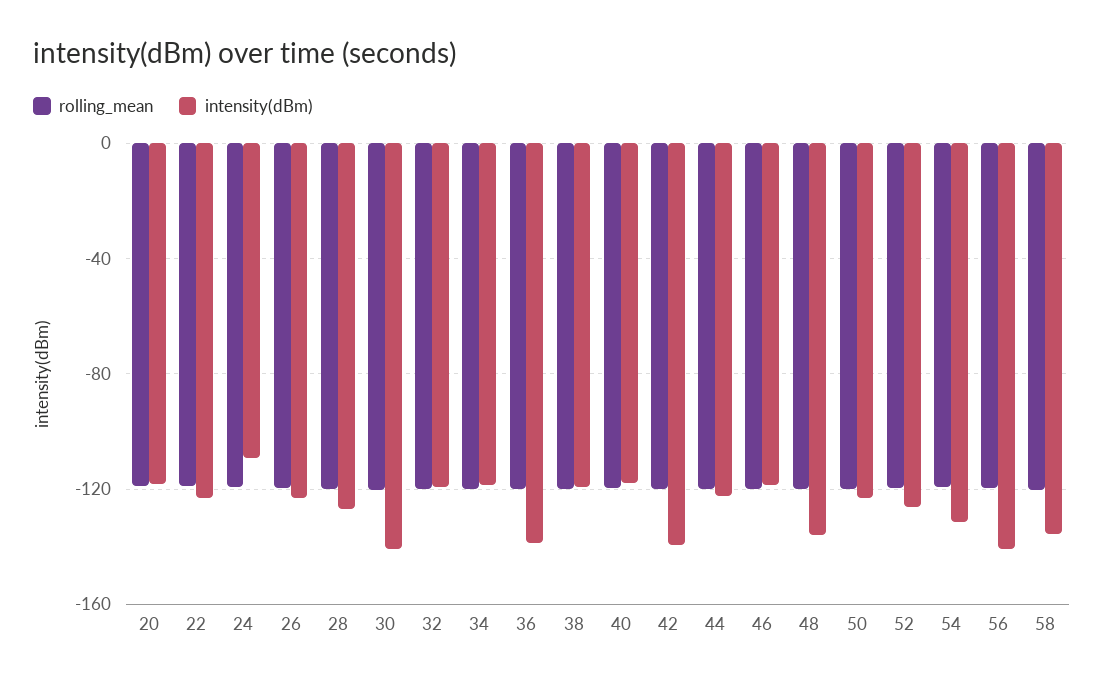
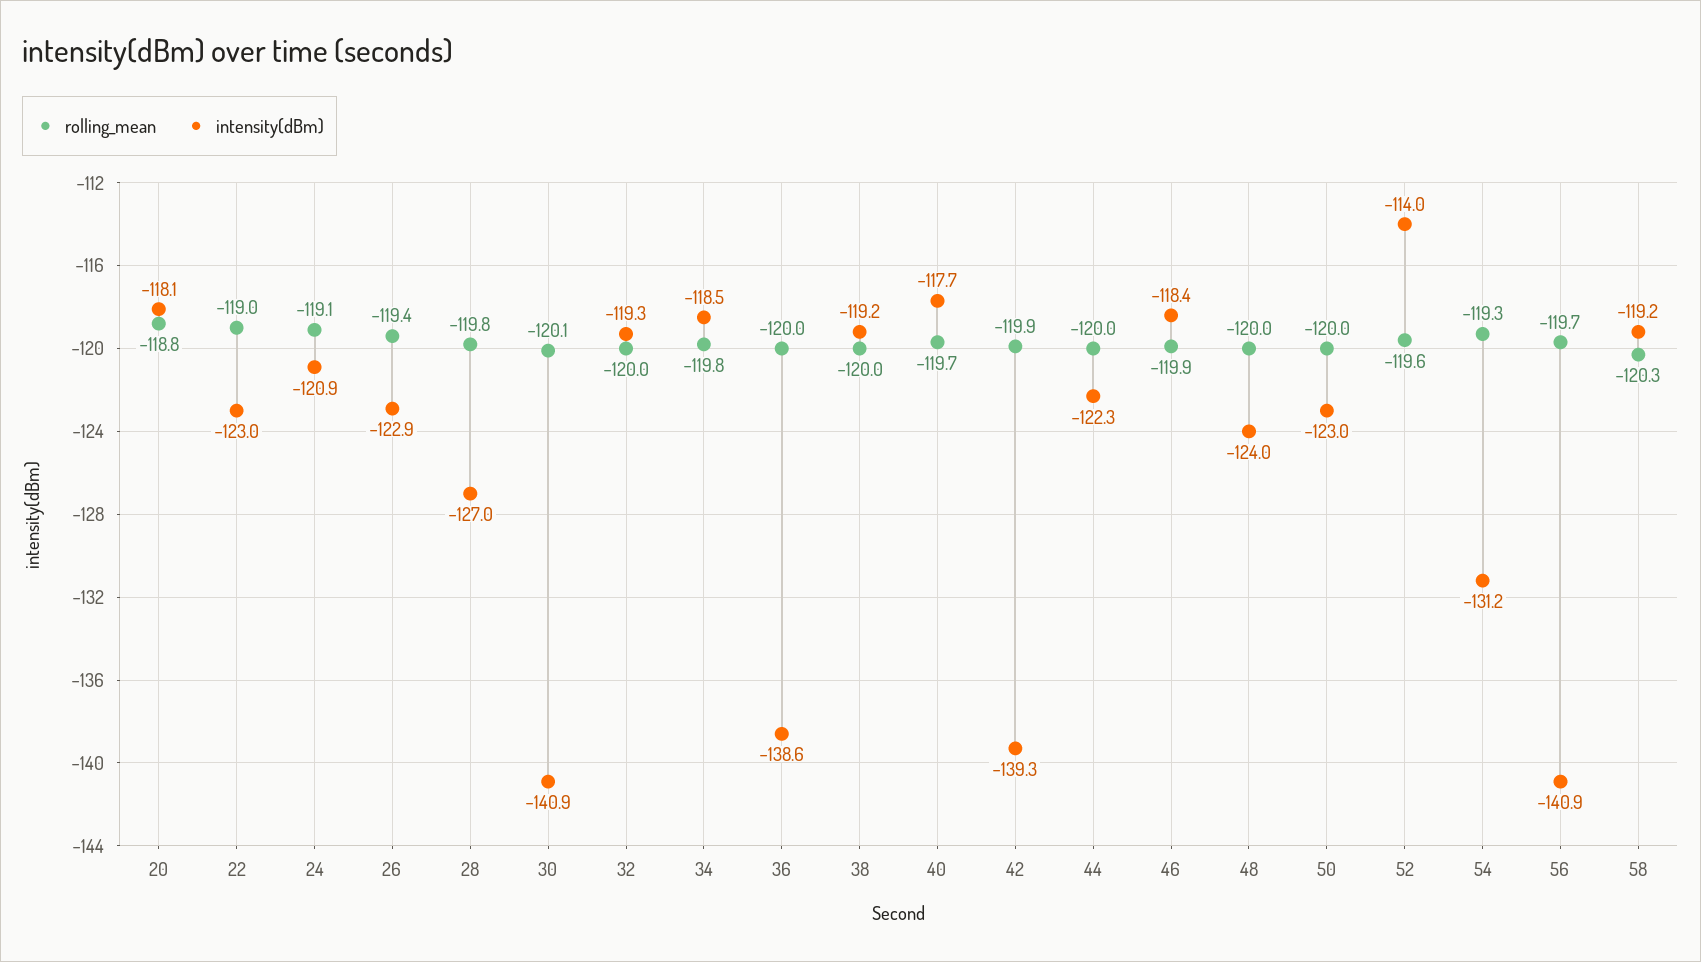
intensity(dBm), 24: -110 -> -120.9
intensity(dBm), 48: -135 -> -124
intensity(dBm), 52: -125 -> -114
intensity(dBm), 58: -135 -> -119.2

